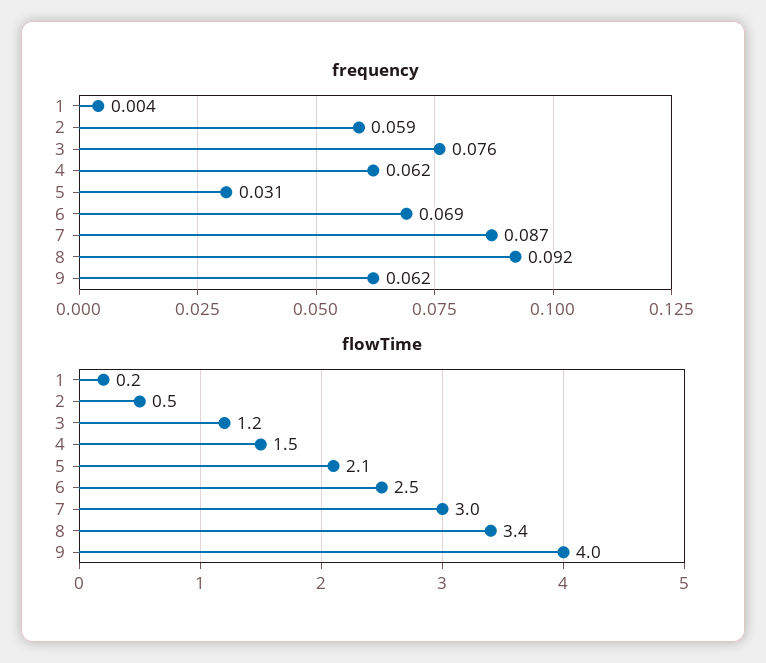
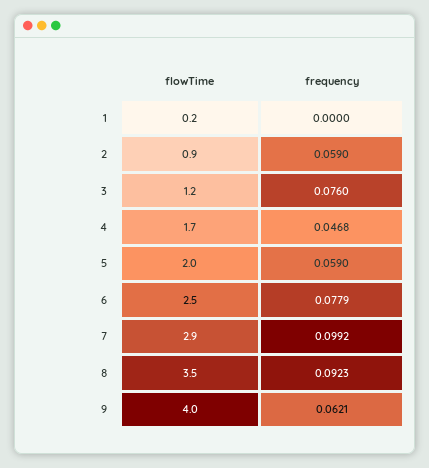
frequency, 1: 0.004 -> 0
frequency, 4: 0.062 -> 0.0468
frequency, 5: 0.031 -> 0.059
frequency, 6: 0.069 -> 0.0779
frequency, 7: 0.087 -> 0.0992
flowTime, 2: 0.5 -> 0.9
flowTime, 4: 1.5 -> 1.7
flowTime, 5: 2.1 -> 2
flowTime, 7: 3 -> 2.9
flowTime, 8: 3.4 -> 3.5

